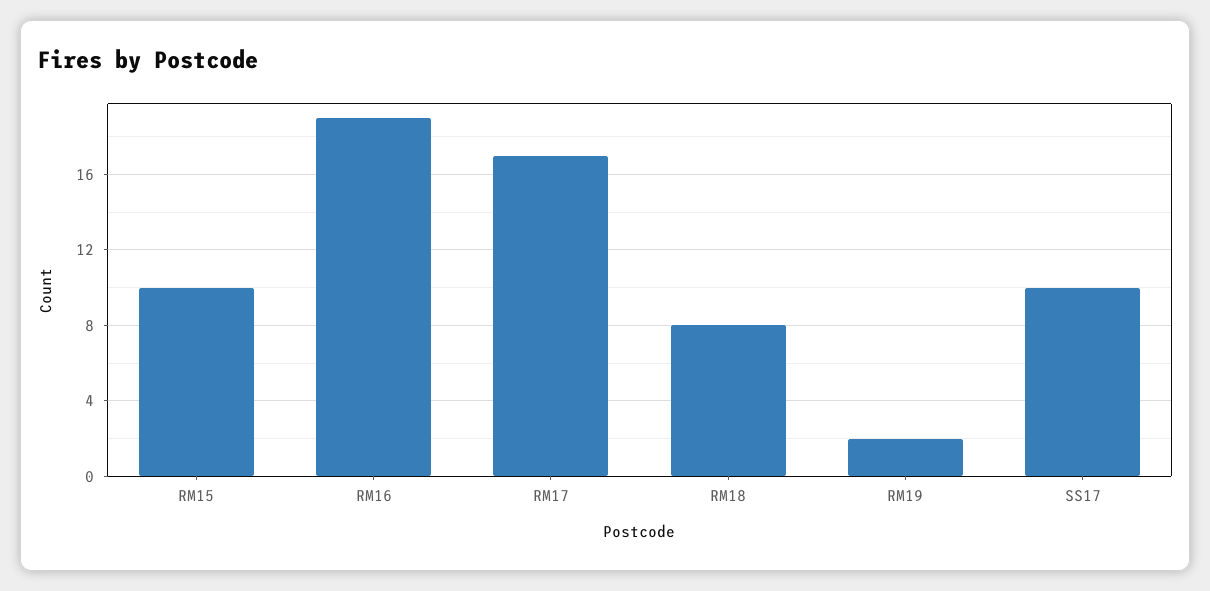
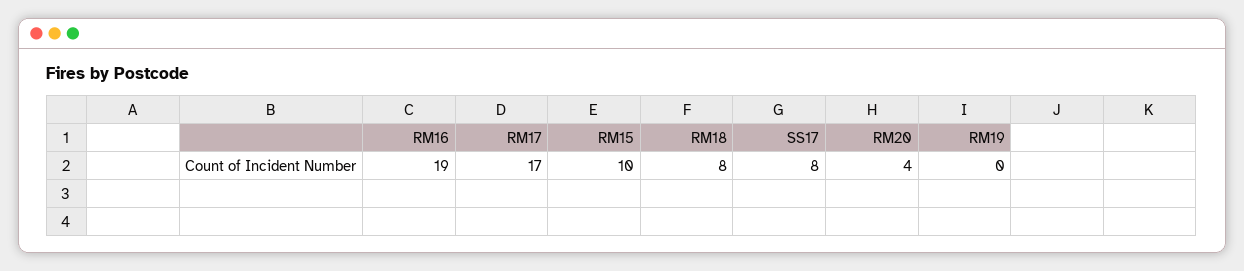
RM19: 2 -> 0
SS17: 10 -> 8
RM20: none -> 4

